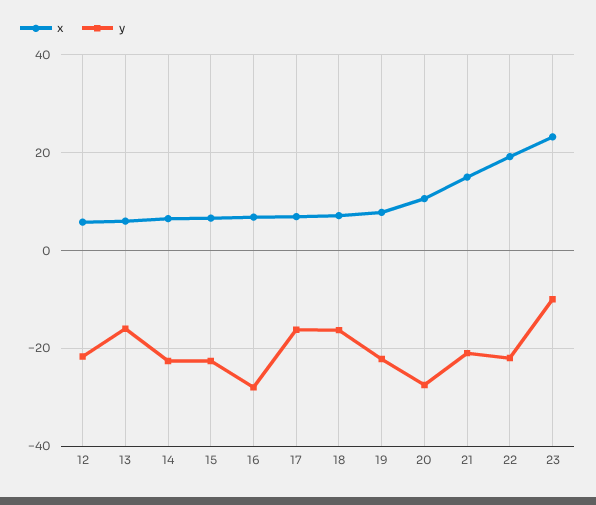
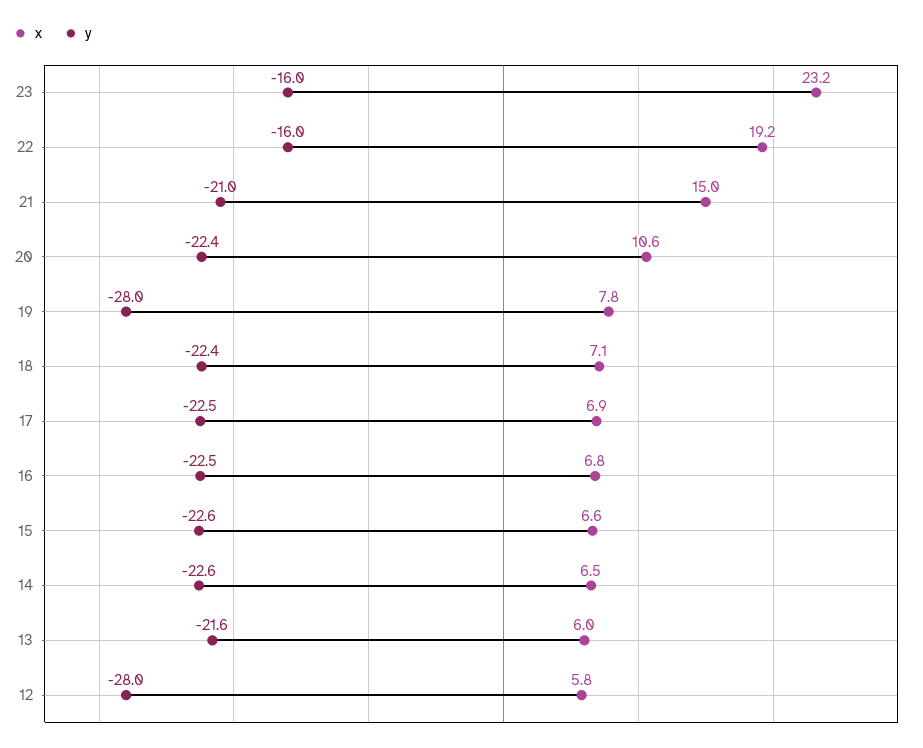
y, 12: -22 -> -28
y, 13: -16 -> -21.6
y, 16: -28 -> -22.5
y, 17: -16 -> -22.5
y, 18: -16 -> -22.4
y, 19: -22 -> -28
y, 20: -28 -> -22.4
y, 22: -22 -> -16
y, 23: -10 -> -16

